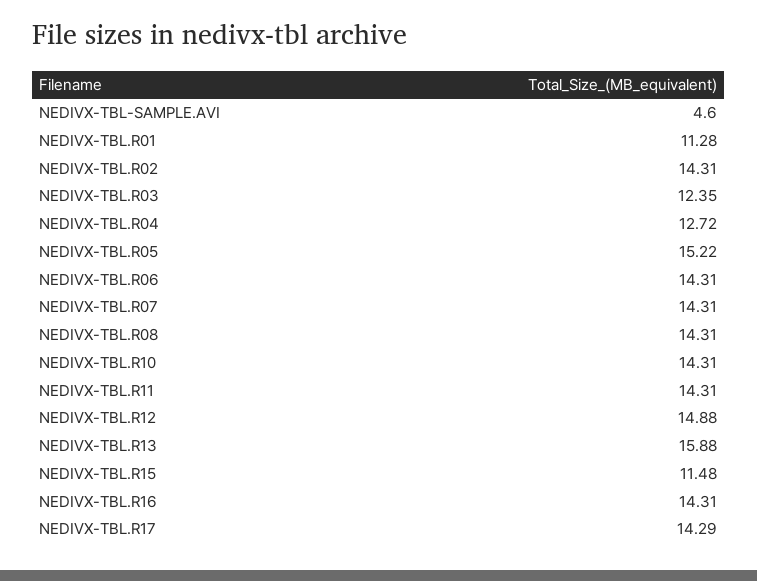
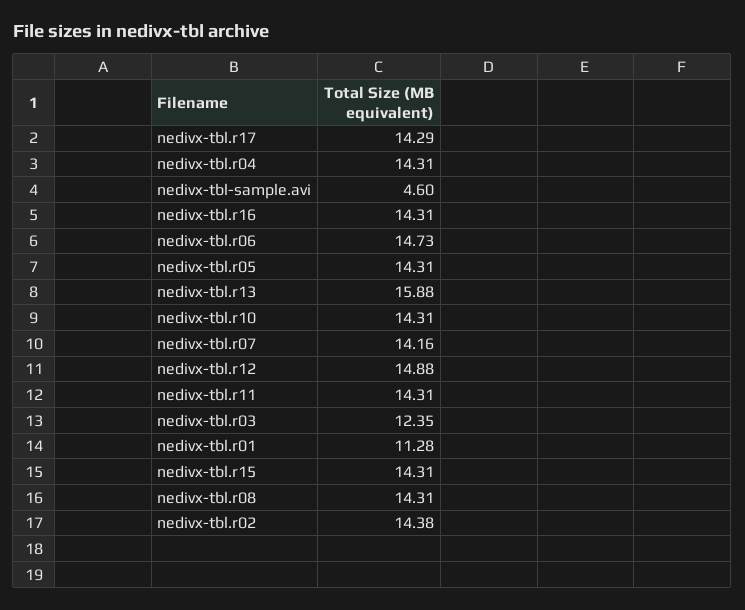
NEDIVX-TBL.R02: 14.31 -> 14.38
NEDIVX-TBL.R04: 12.72 -> 14.31
NEDIVX-TBL.R05: 15.22 -> 14.31
NEDIVX-TBL.R06: 14.31 -> 14.73
NEDIVX-TBL.R07: 14.31 -> 14.16
NEDIVX-TBL.R15: 11.48 -> 14.31

